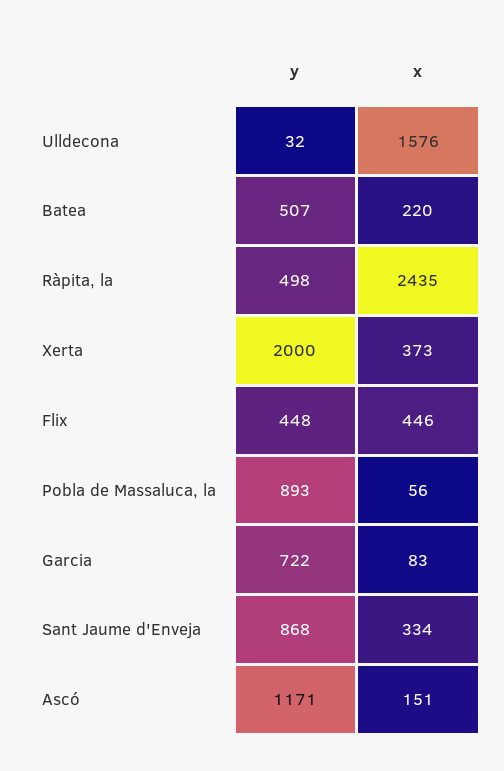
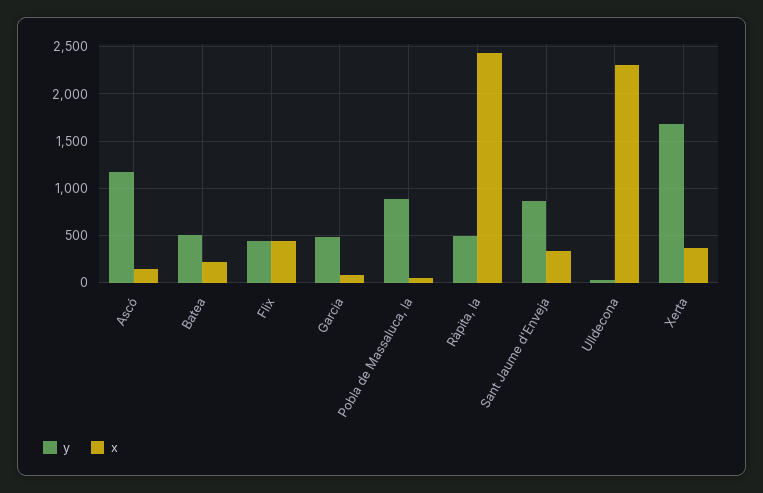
x, Ulldecona: 1576 -> 2300
y, Xerta: 2000 -> 1700
y, Garcia: 722 -> 500

